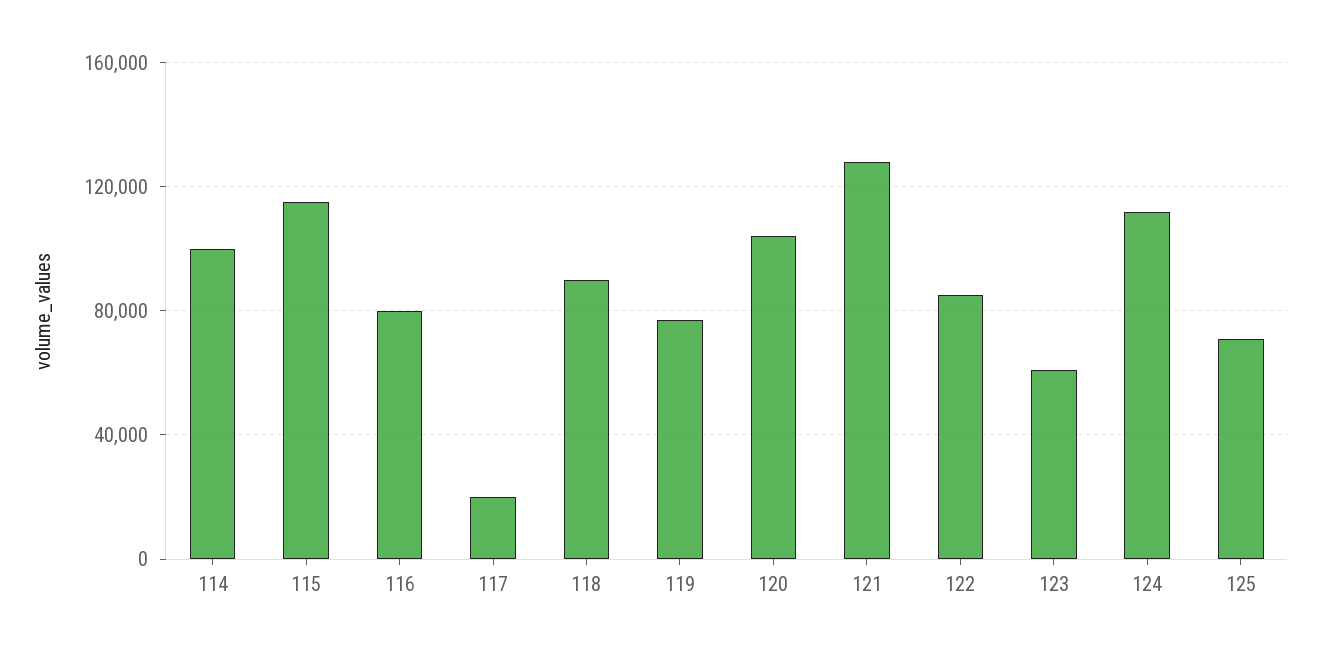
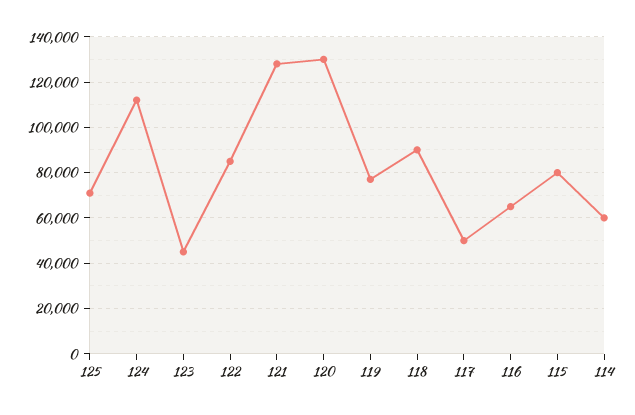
114: 100000 -> 60000
115: 115000 -> 80000
116: 80000 -> 65000
117: 20000 -> 50000
120: 105000 -> 130000
123: 60000 -> 45000

